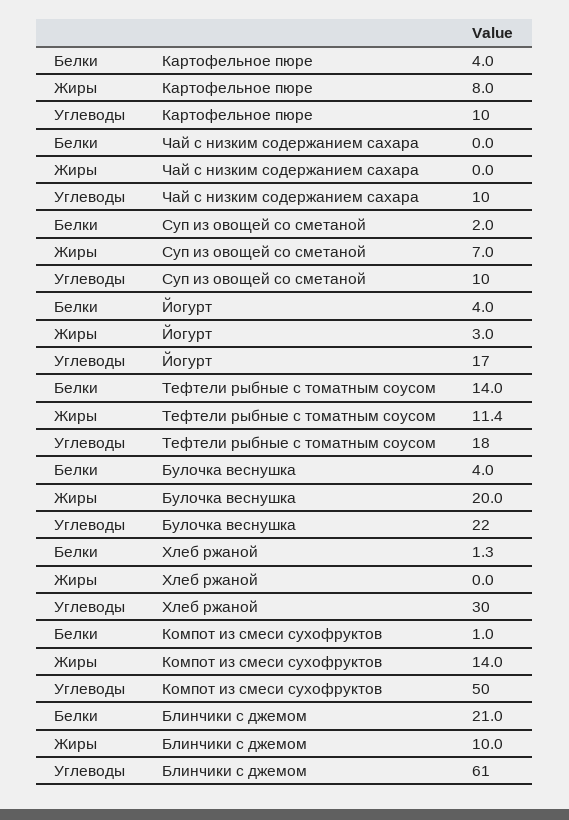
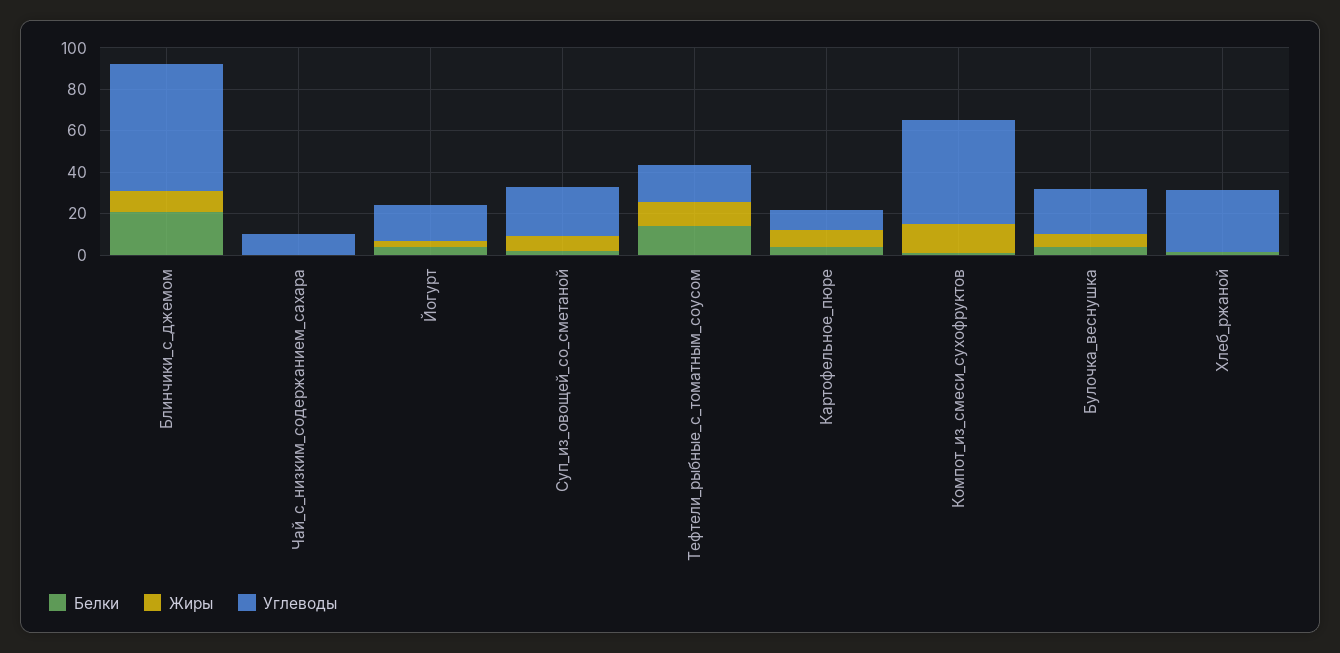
Углеводы, Суп из овощей со сметаной: 10 -> 25
Жиры, Булочка веснушка: 20 -> 5

